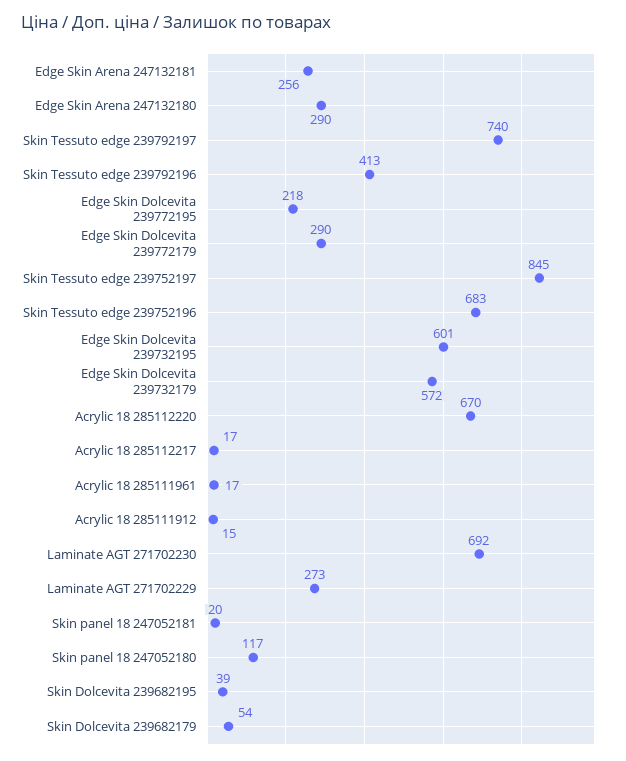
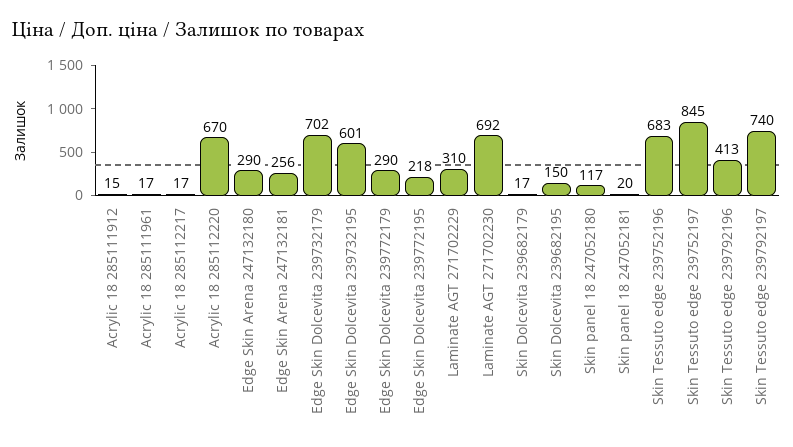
Edge Skin Dolcevita 239732179: 572 -> 702
Laminate AGT 271702229: 273 -> 310
Skin Dolcevita 239682195: 39 -> 150
Skin Dolcevita 239682179: 54 -> 17

